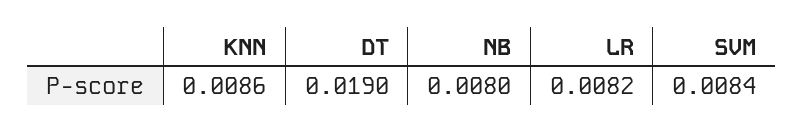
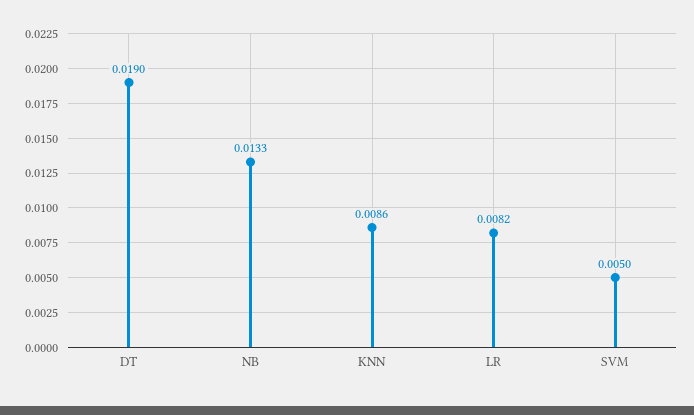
NB: 0.008 -> 0.0133
SVM: 0.0084 -> 0.005

